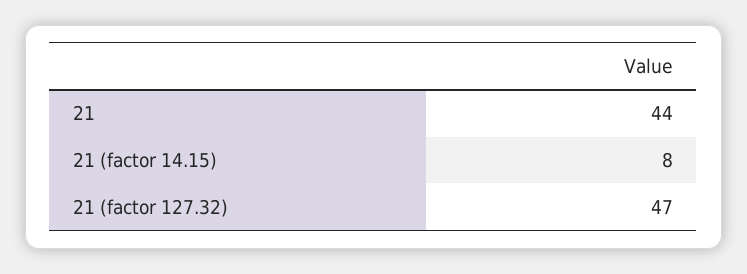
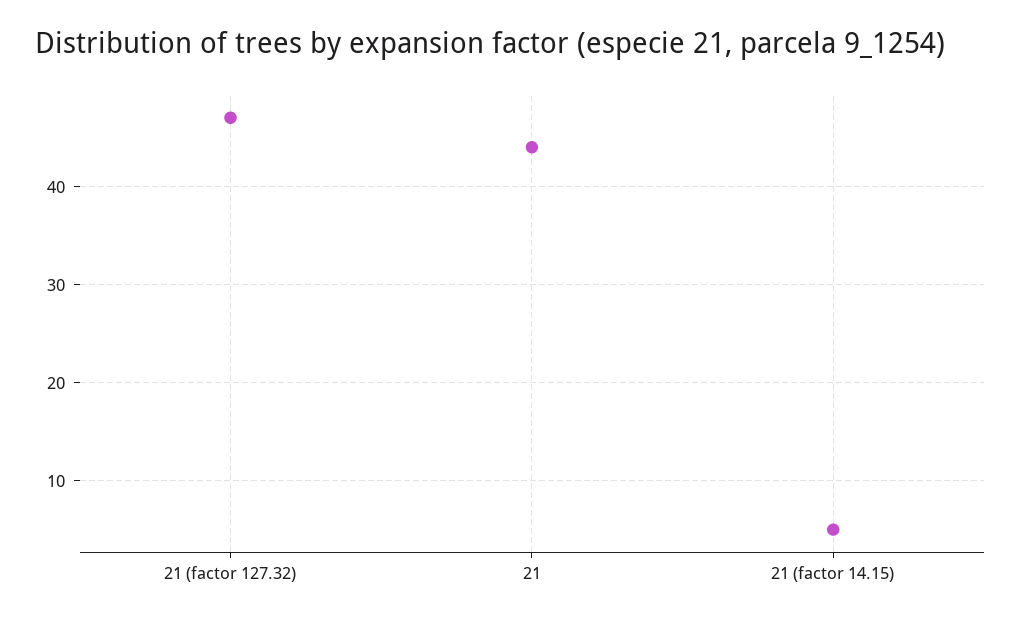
21 (factor 14.15): 8 -> 5

